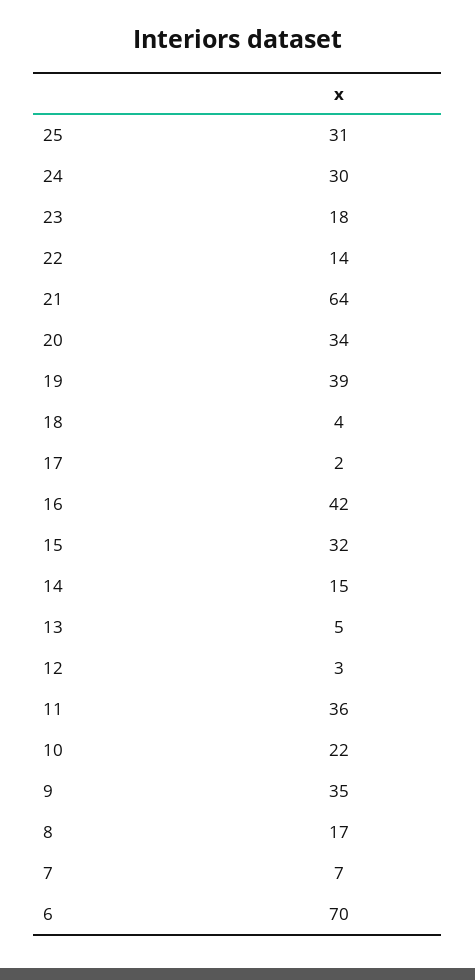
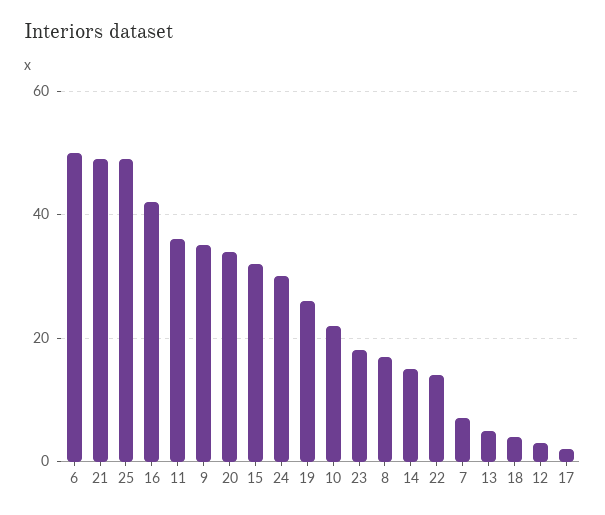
25: 31 -> 50
21: 64 -> 50
19: 39 -> 25
6: 70 -> 50

